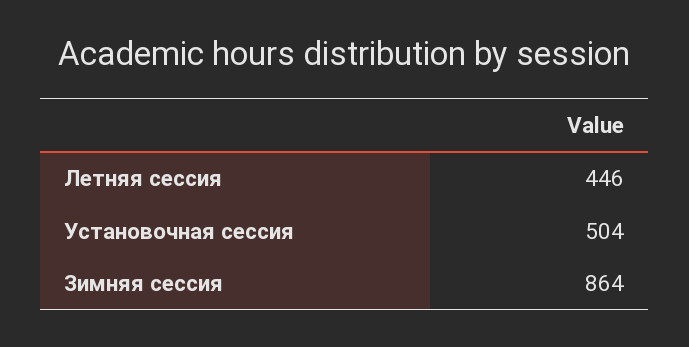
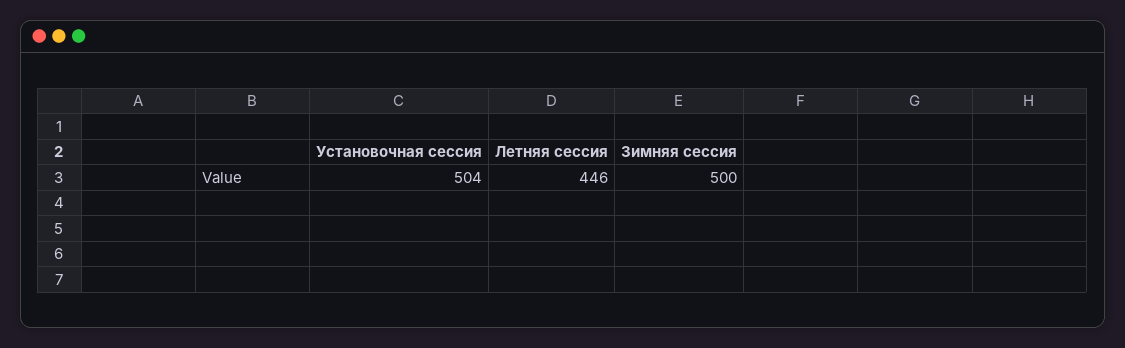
Зимняя сессия: 864 -> 500

